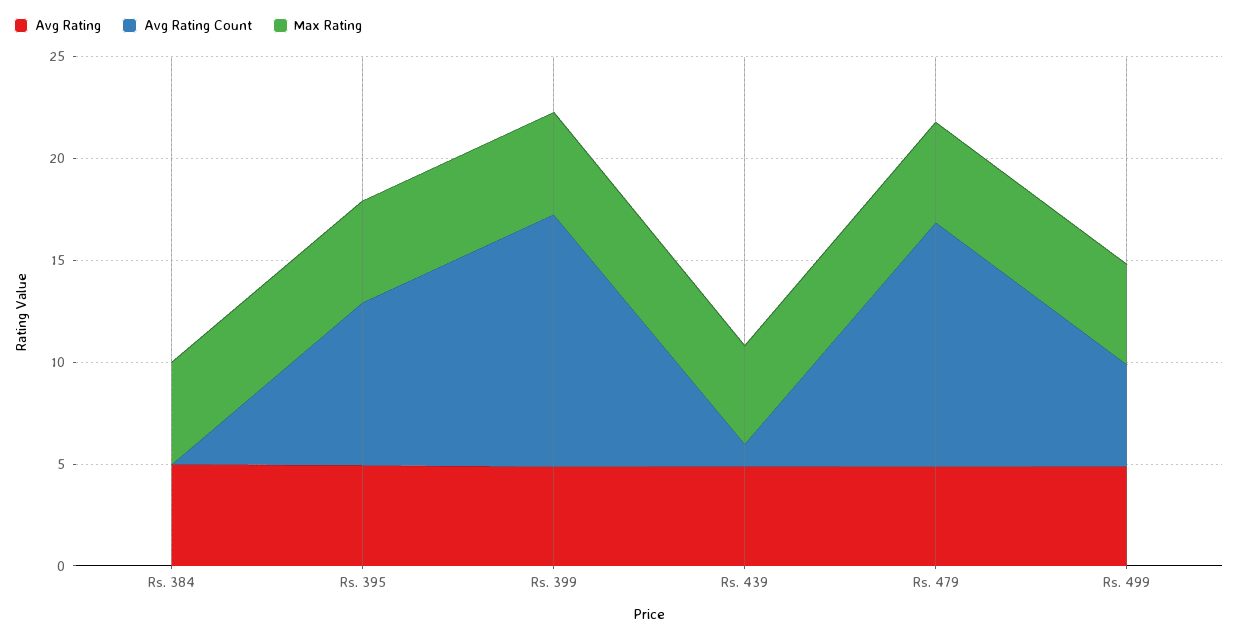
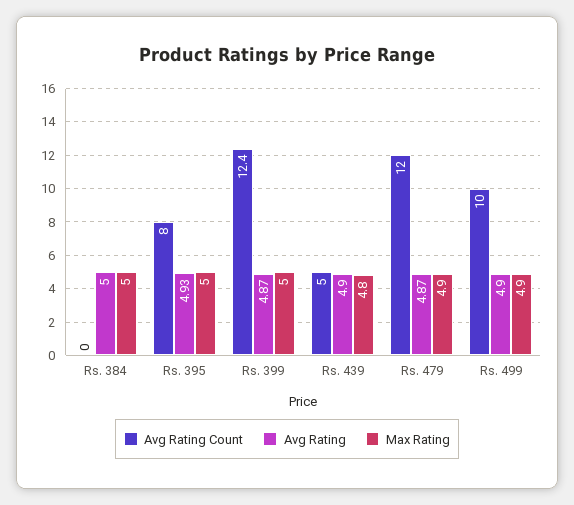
Avg Rating Count, Rs. 439: 1 -> 5
Avg Rating Count, Rs. 499: 5 -> 10

